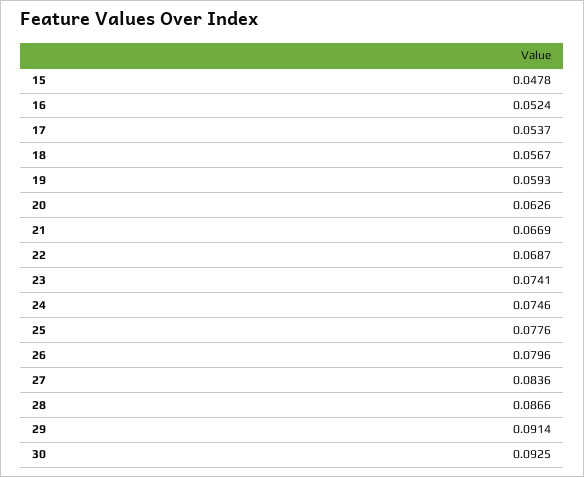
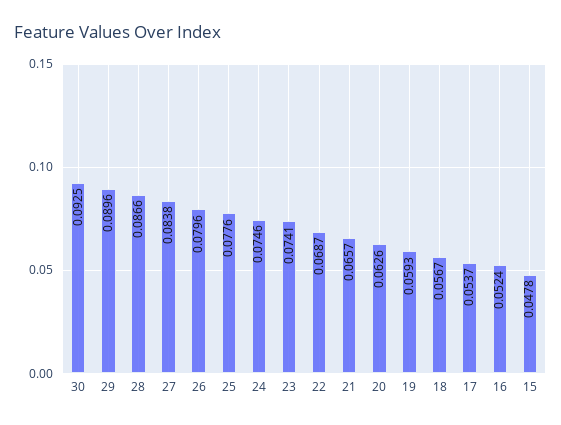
21: 0.0669 -> 0.0657
27: 0.0836 -> 0.0838
29: 0.0914 -> 0.0896

